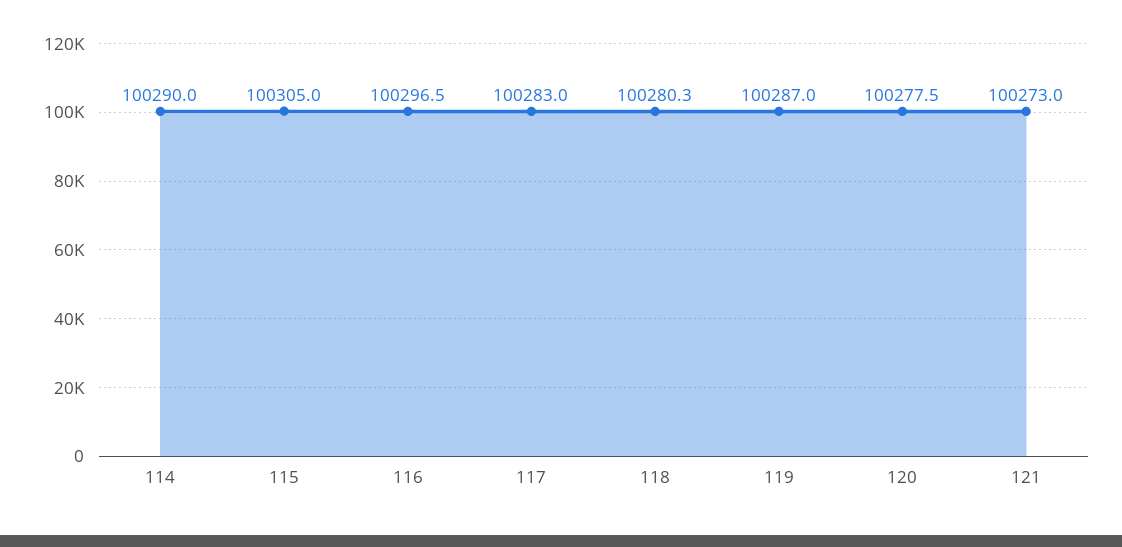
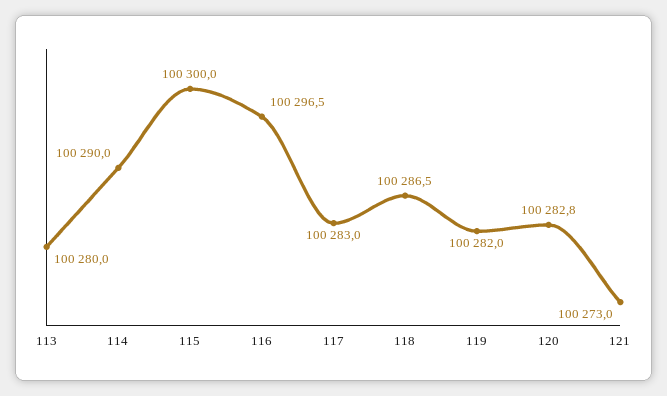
115: 100305 -> 100300
118: 100280.3 -> 100286.5
119: 100287 -> 100282
120: 100277.5 -> 100282.8
113: none -> 100280

